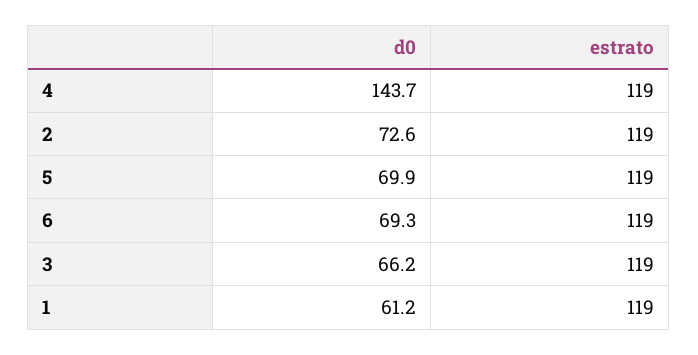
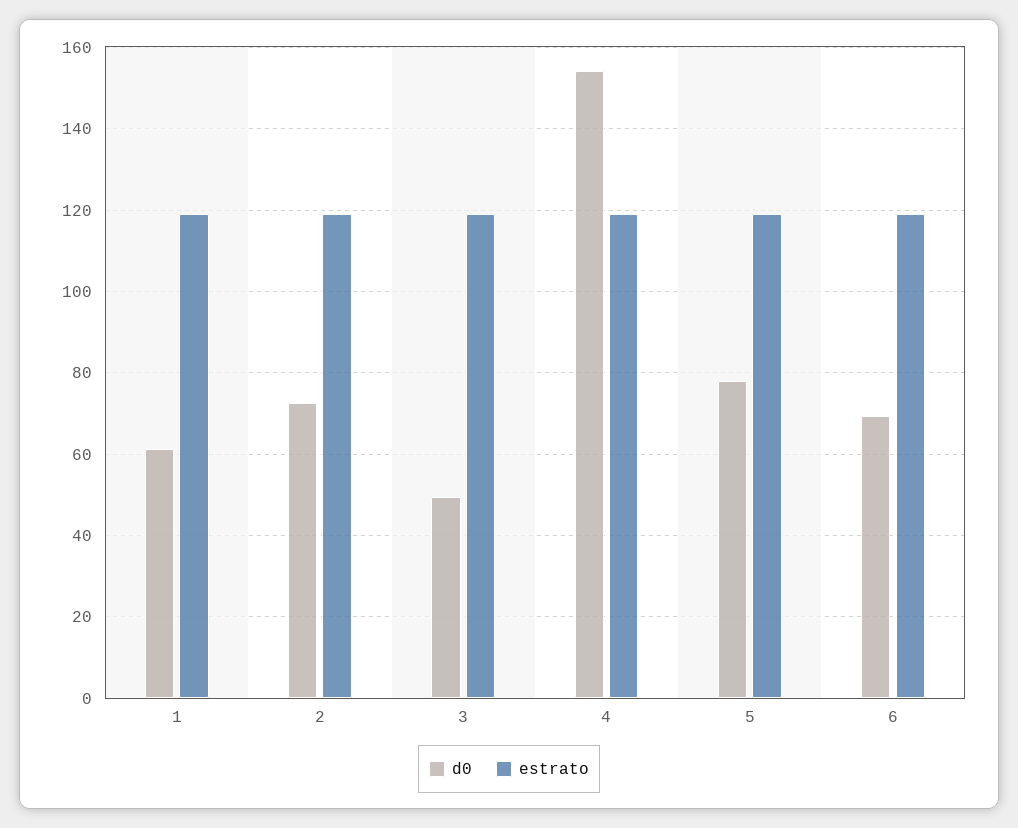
d0, 4: 143.7 -> 154
d0, 5: 69.9 -> 78
d0, 3: 66.2 -> 50

